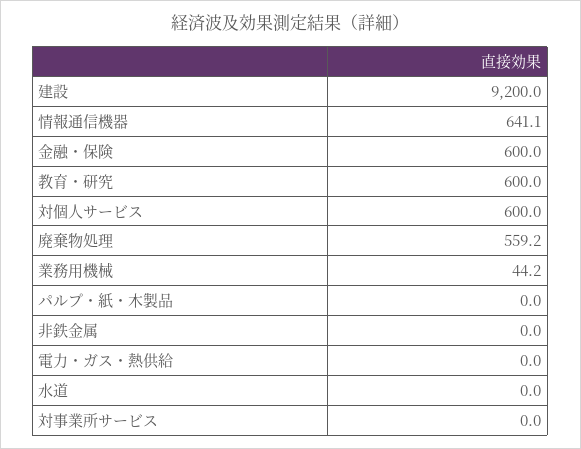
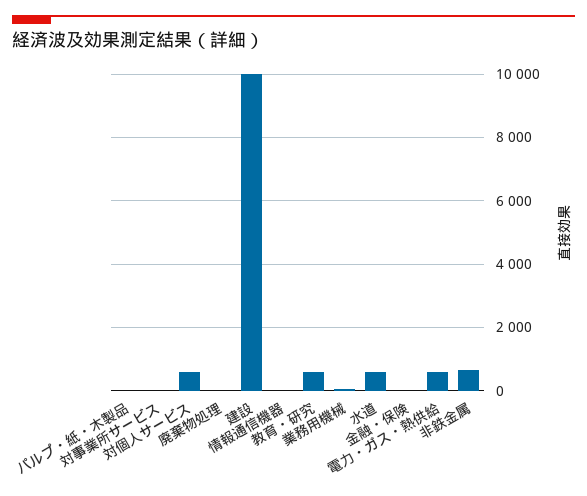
建設: 9200 -> 10000
情報通信機器: 641.1 -> 0
金融・保険: 600 -> 0
廃棄物処理: 559.2 -> 0
非鉄金属: 0 -> 600
電力・ガス・熱供給: 0 -> 600
水道: 0 -> 600

